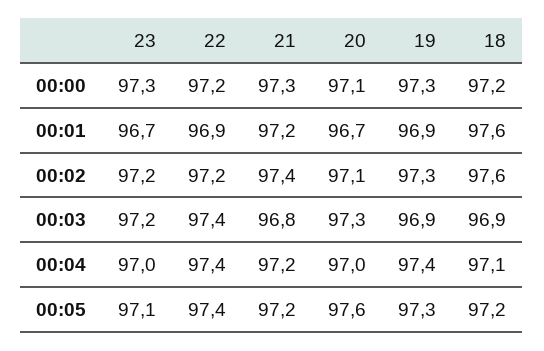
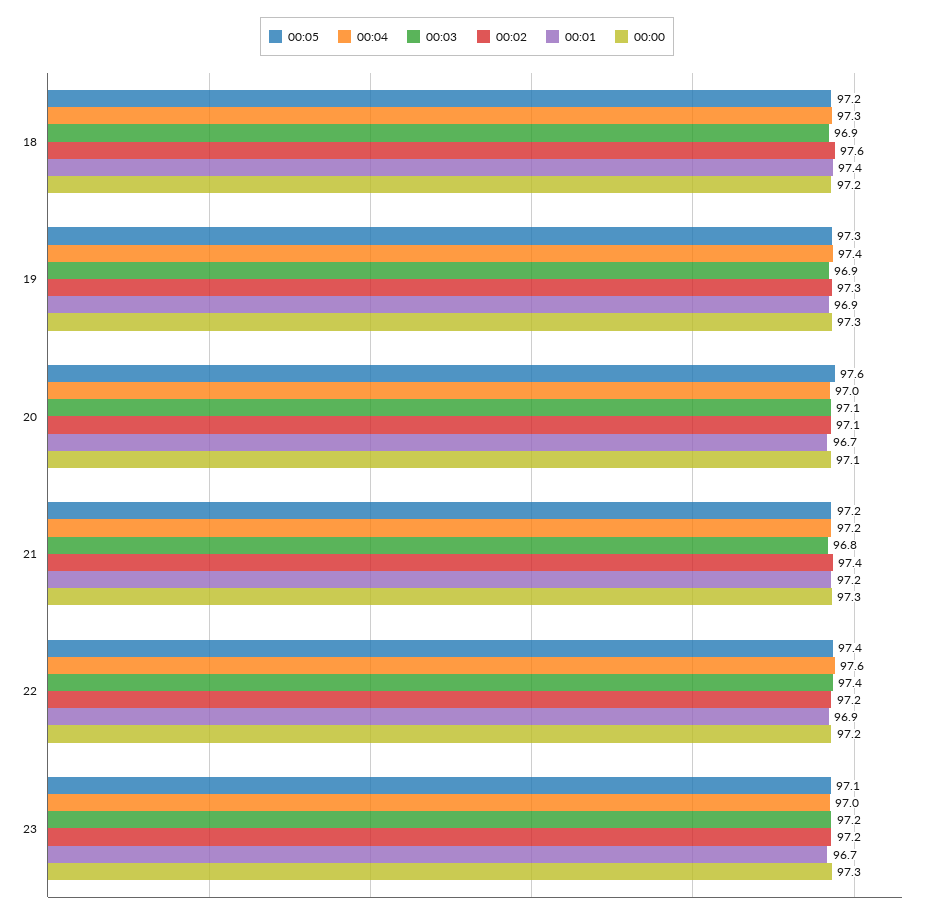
00:01, 18: 97.6 -> 97.4
00:03, 20: 97.3 -> 97.1
00:04, 22: 97.4 -> 97.6
00:04, 18: 97.1 -> 97.3

